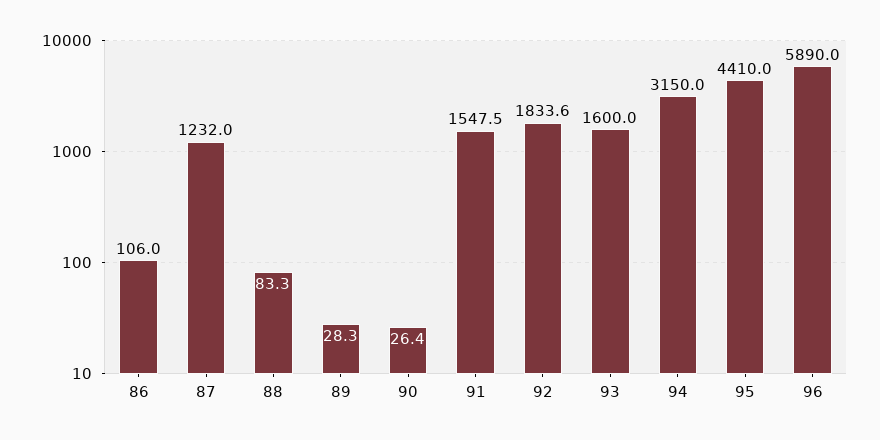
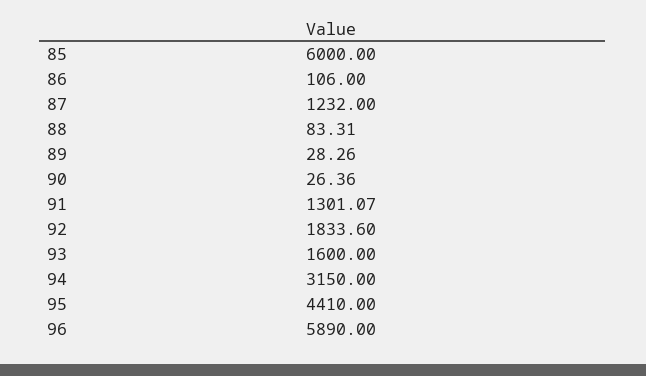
91: 1547.5 -> 1301.07
85: none -> 6000

